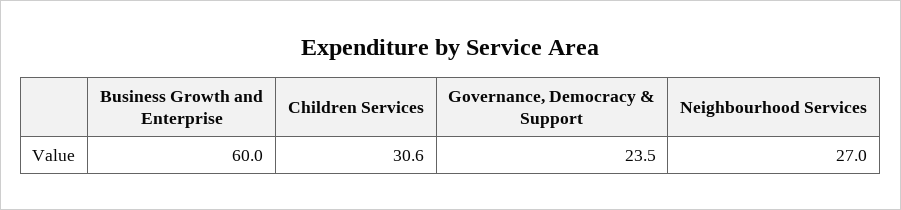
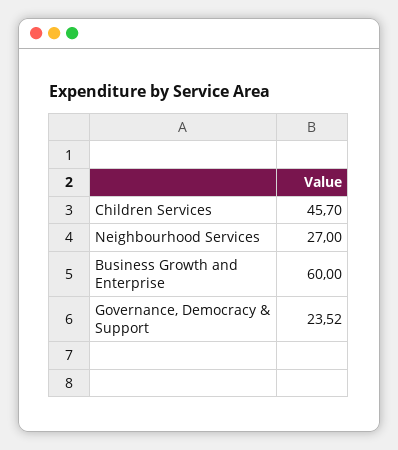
Children Services: 30.6 -> 45.7

